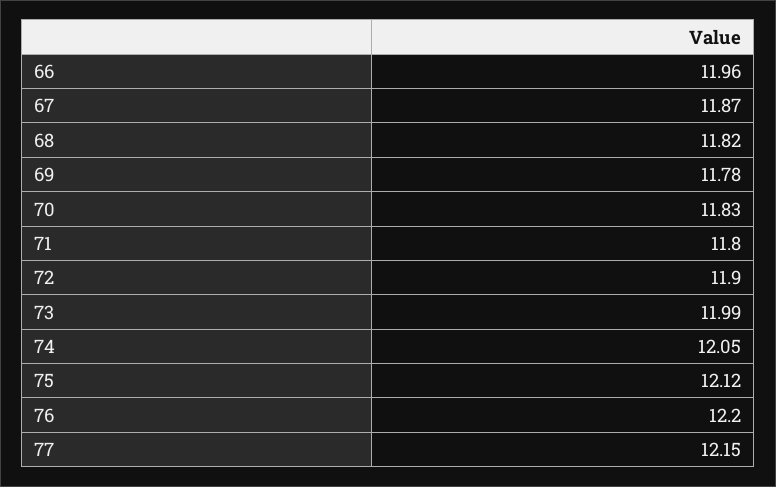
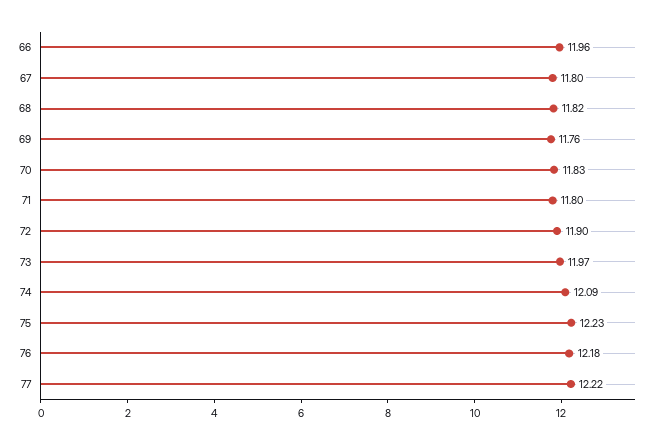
67: 11.87 -> 11.8
69: 11.78 -> 11.76
73: 11.99 -> 11.97
74: 12.05 -> 12.09
75: 12.12 -> 12.23
76: 12.2 -> 12.18
77: 12.15 -> 12.22

